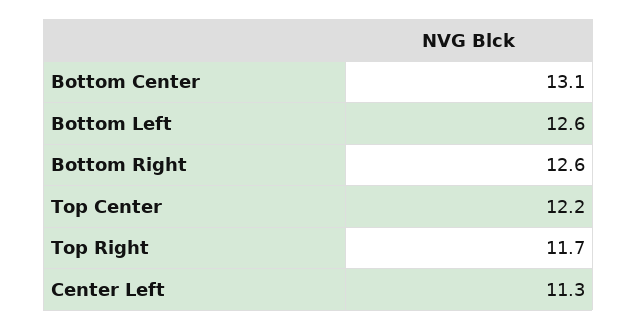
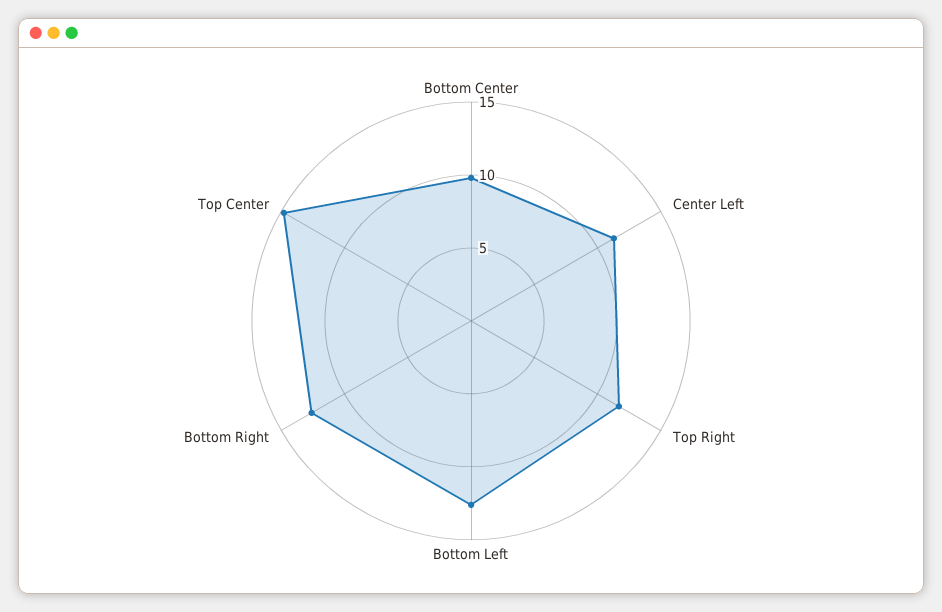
Bottom Center: 13.1 -> 10
Top Center: 12.2 -> 15

